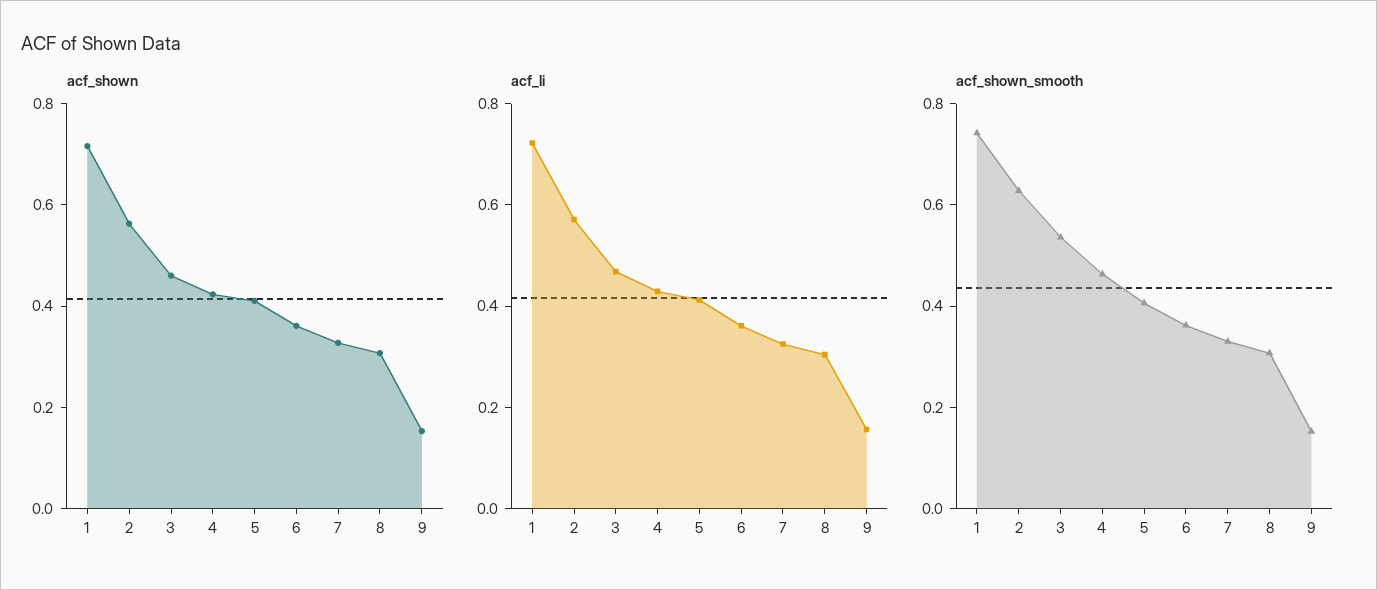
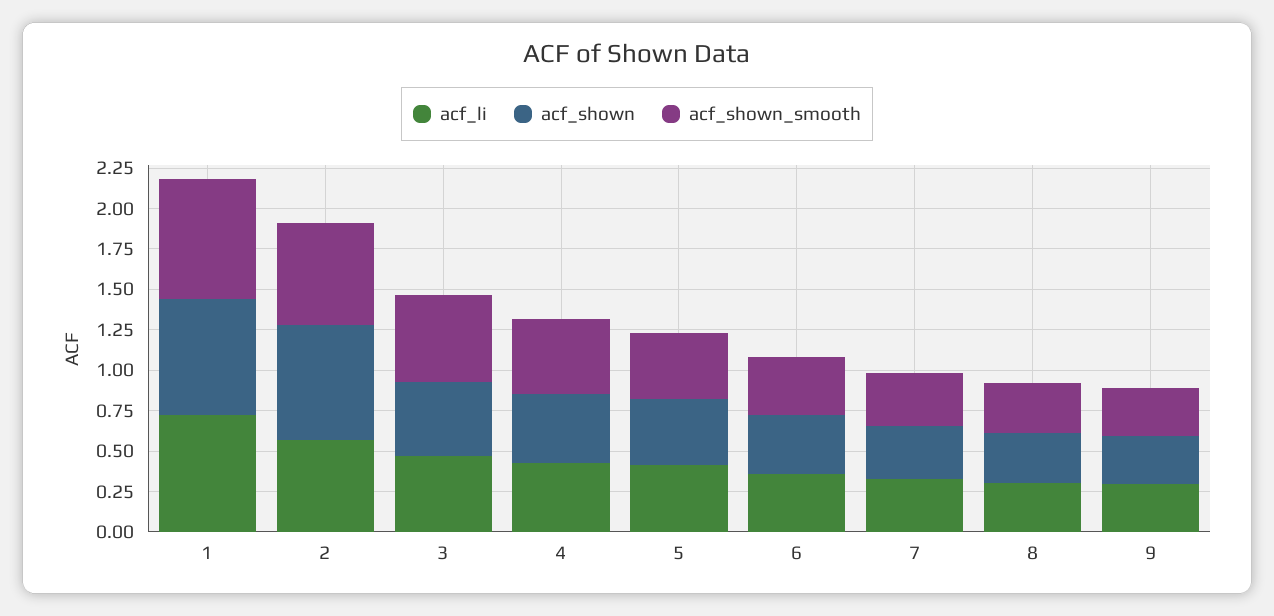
acf_shown, 2: 0.55 -> 0.7
acf_shown, 9: 0.15 -> 0.3
acf_li, 9: 0.15 -> 0.3
acf_shown_smooth, 9: 0.15 -> 0.3

